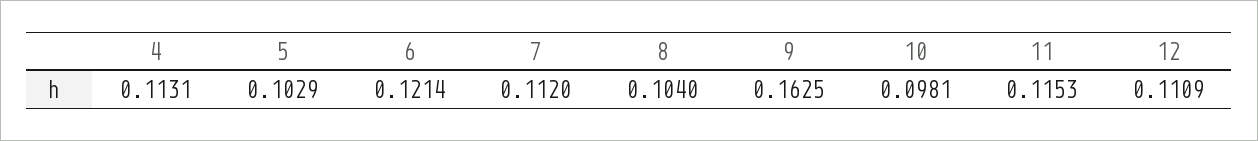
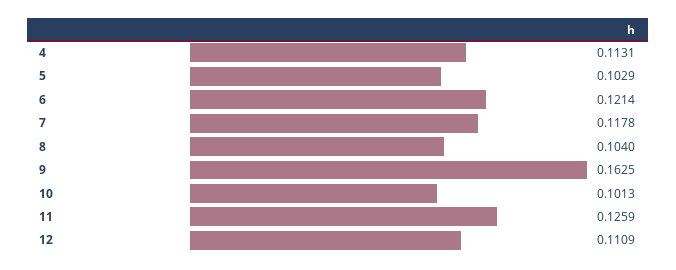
7: 0.112 -> 0.1178
10: 0.0981 -> 0.1013
11: 0.1153 -> 0.1259

